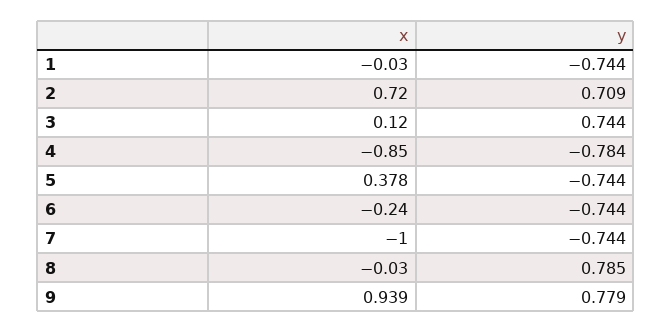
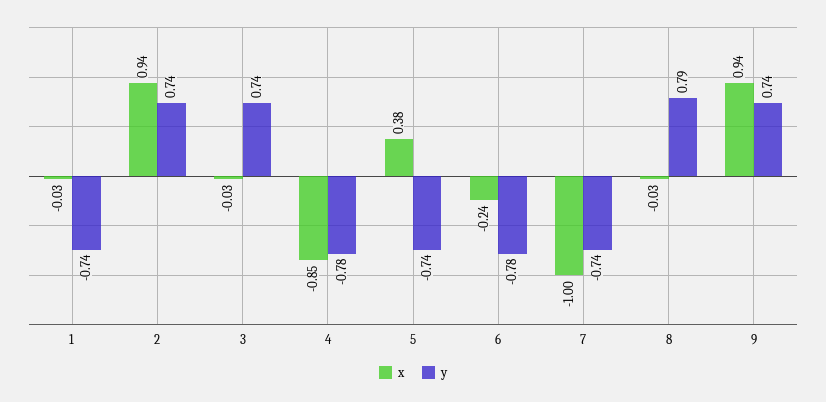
x, 2: 0.72 -> 0.94
y, 2: 0.709 -> 0.74
x, 3: 0.12 -> -0.03
y, 6: -0.744 -> -0.78
y, 9: 0.779 -> 0.74

